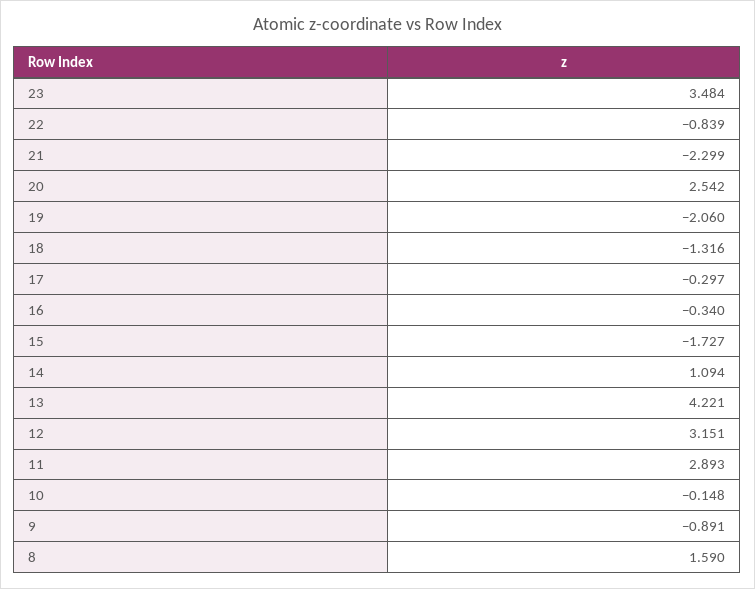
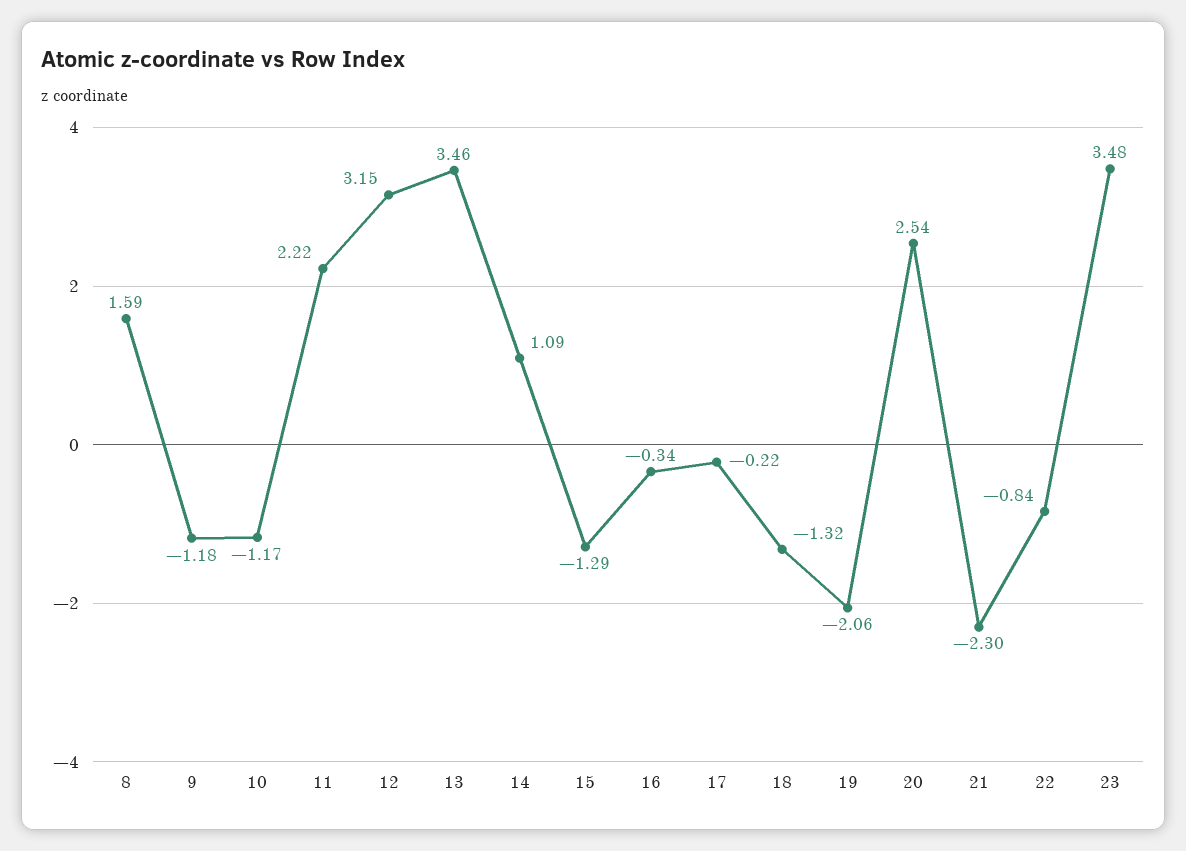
17: -0.297 -> -0.22
15: -1.727 -> -1.29
13: 4.221 -> 3.46
11: 2.893 -> 2.22
10: -0.148 -> -1.17
9: -0.891 -> -1.18

